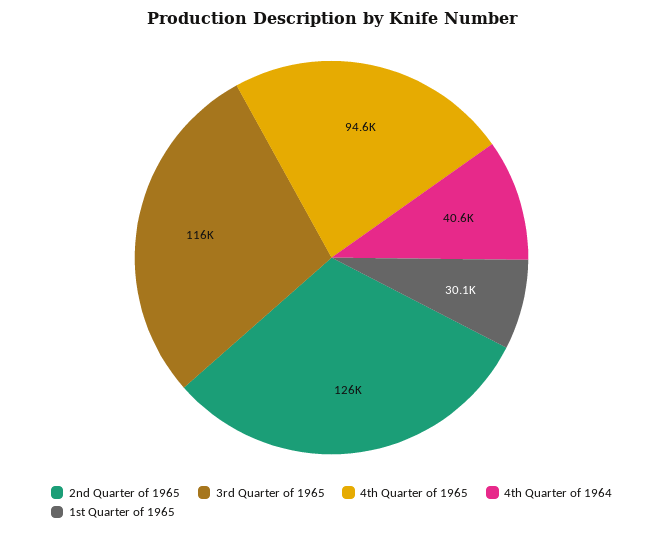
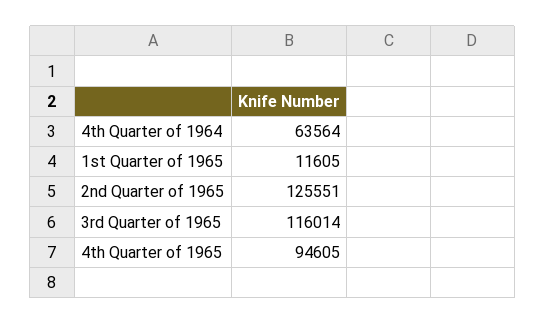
4th Quarter of 1964: 40600 -> 63564
1st Quarter of 1965: 30100 -> 11605

